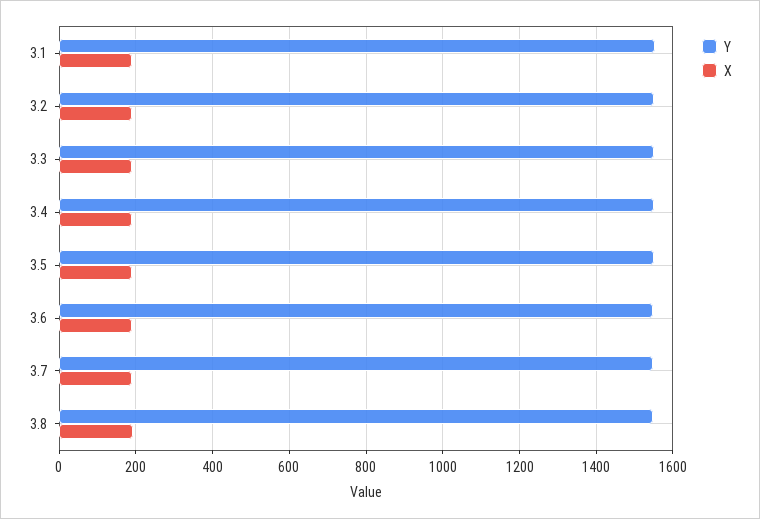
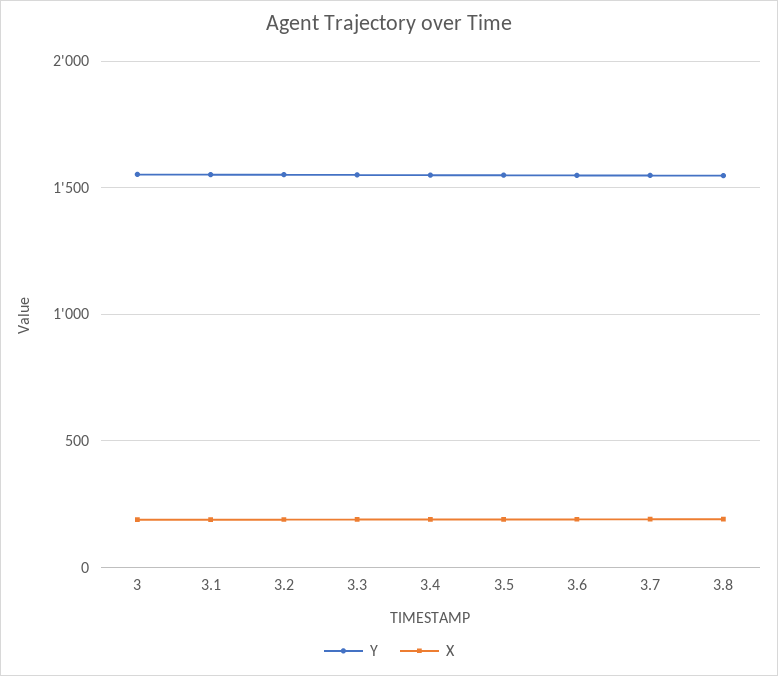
Y, 3: none -> 1550
X, 3: none -> 200

